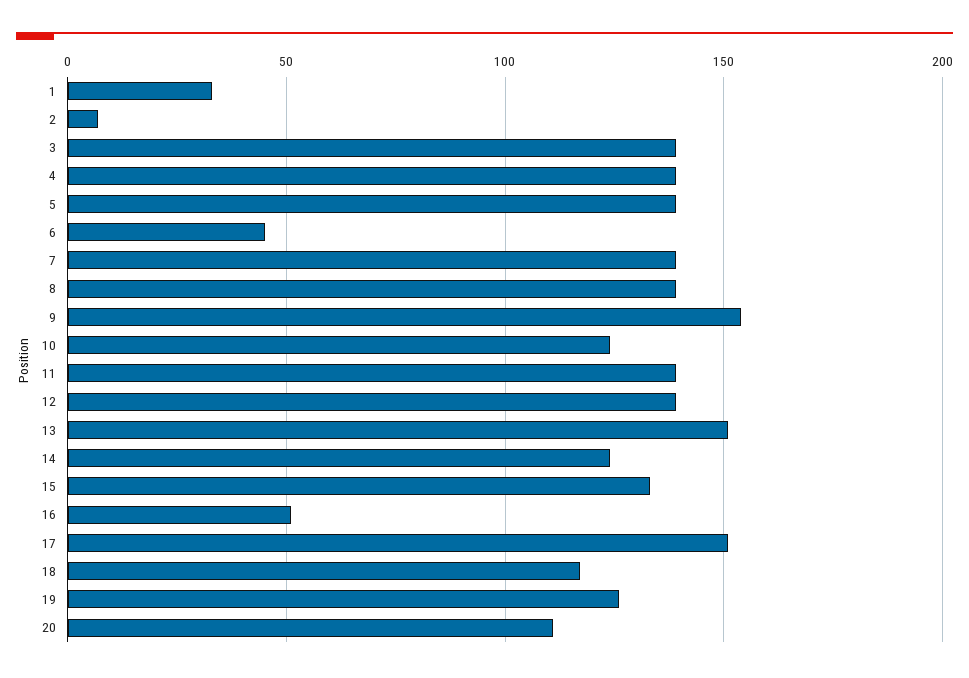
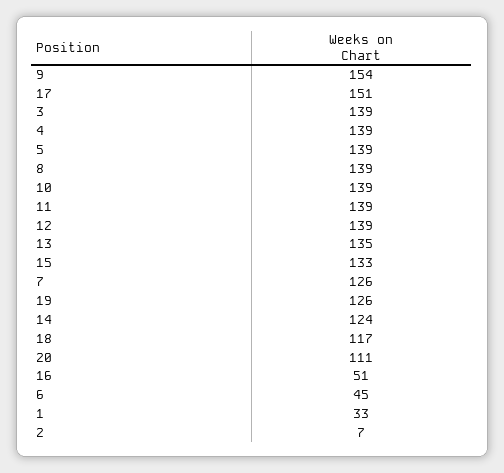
7: 140 -> 126
10: 125 -> 139
13: 150 -> 135

